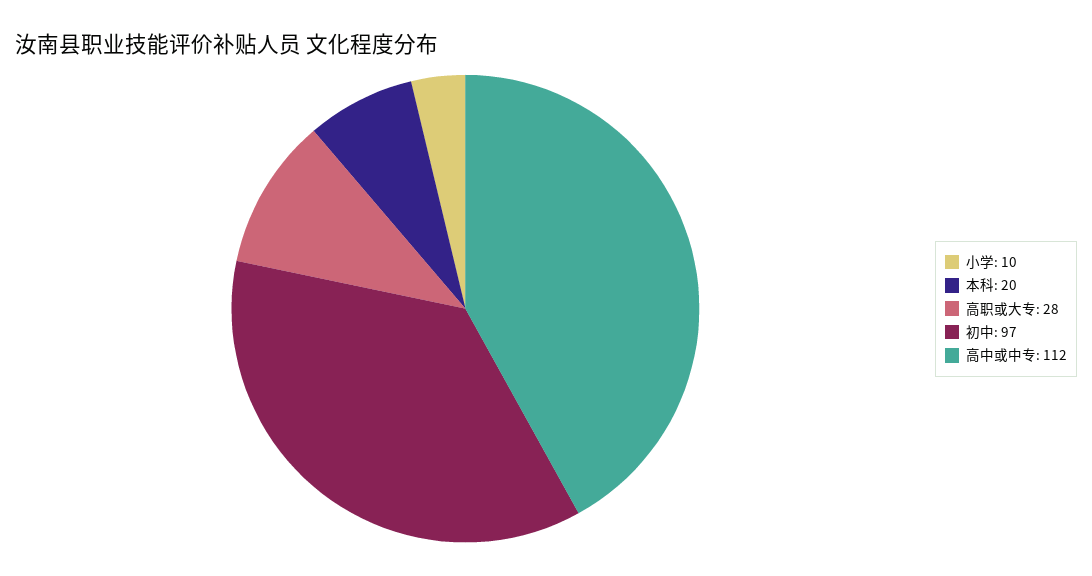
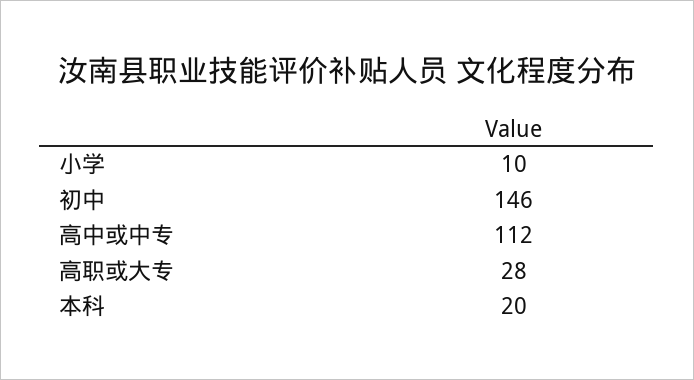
初中: 97 -> 146

